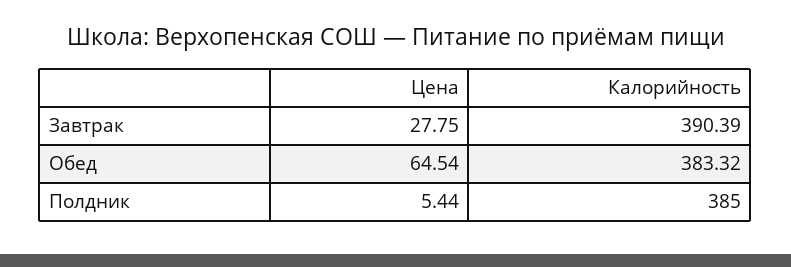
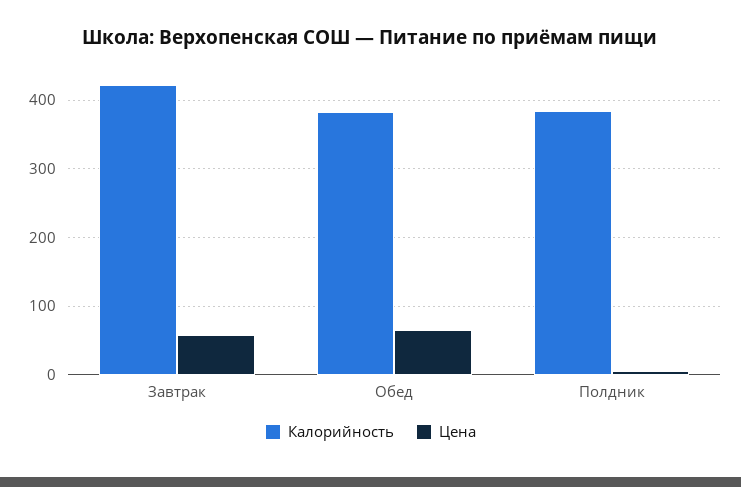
Цена, Завтрак: 27.75 -> 60
Калорийность, Завтрак: 390.39 -> 420

